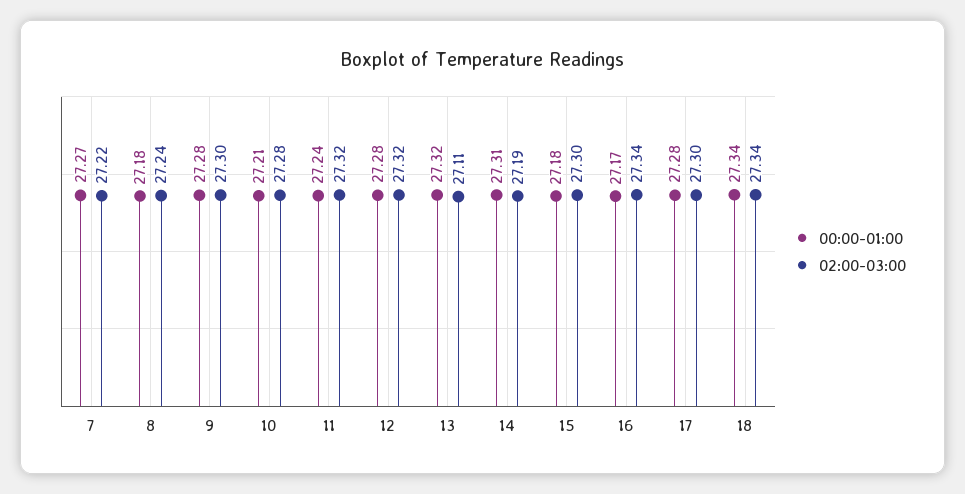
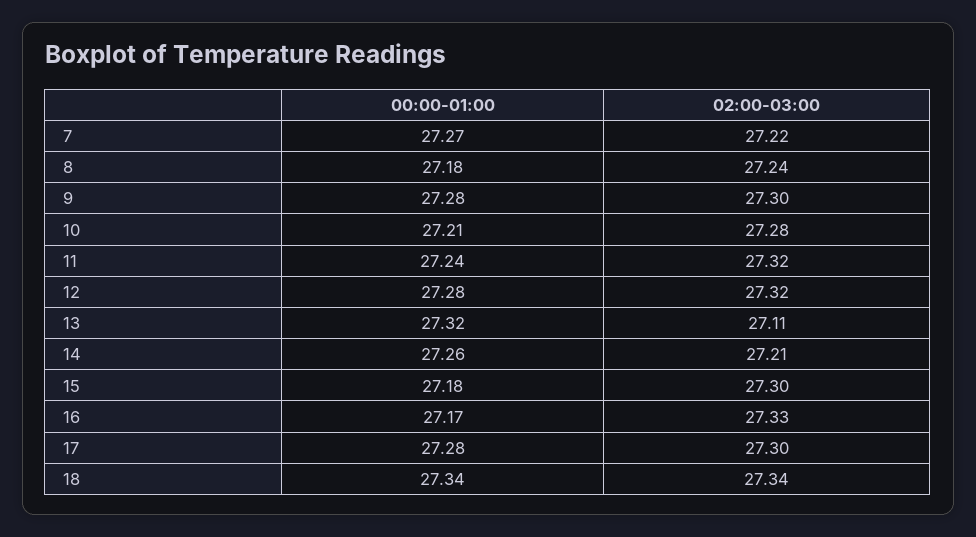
00:00-01:00, 14: 27.31 -> 27.26
02:00-03:00, 14: 27.19 -> 27.21
02:00-03:00, 16: 27.34 -> 27.33

